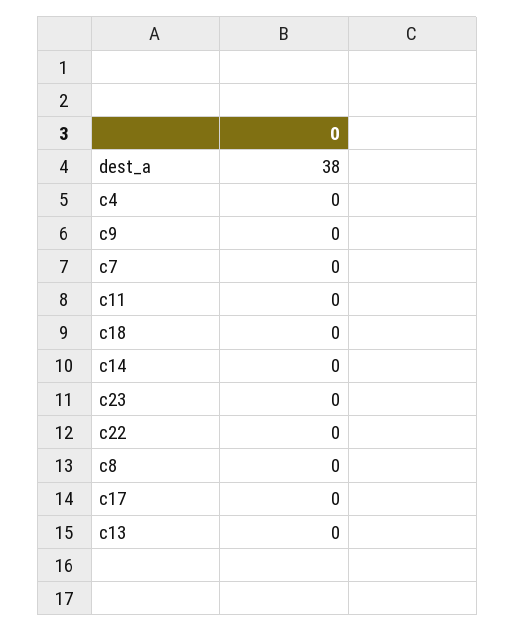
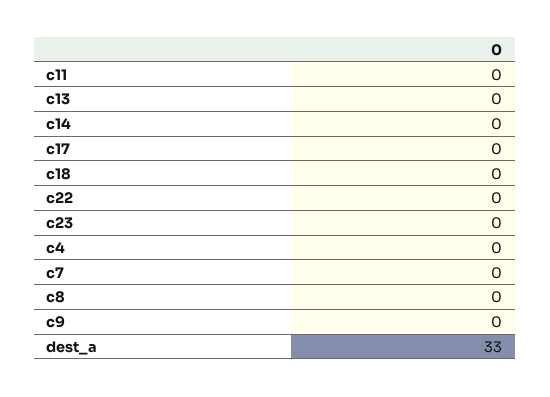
dest_a: 38 -> 33

